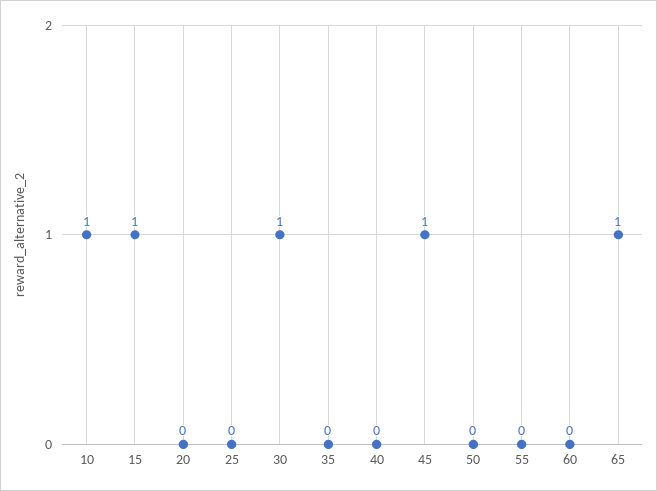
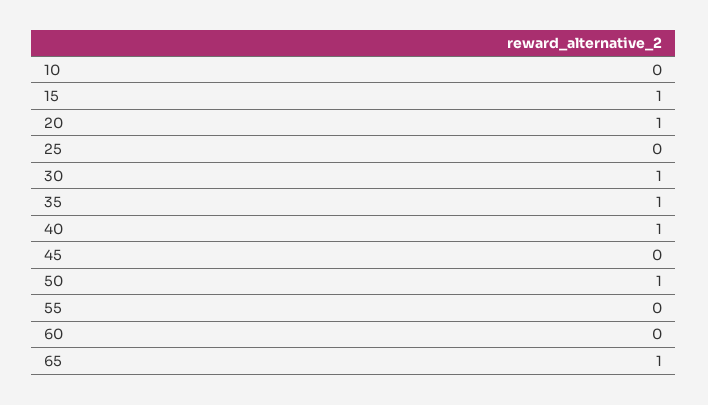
10: 1 -> 0
20: 0 -> 1
35: 0 -> 1
40: 0 -> 1
45: 1 -> 0
50: 0 -> 1

